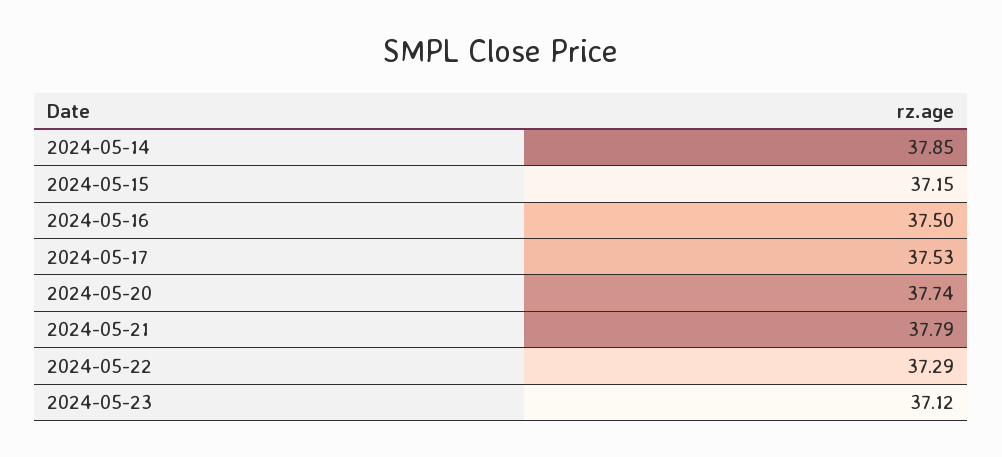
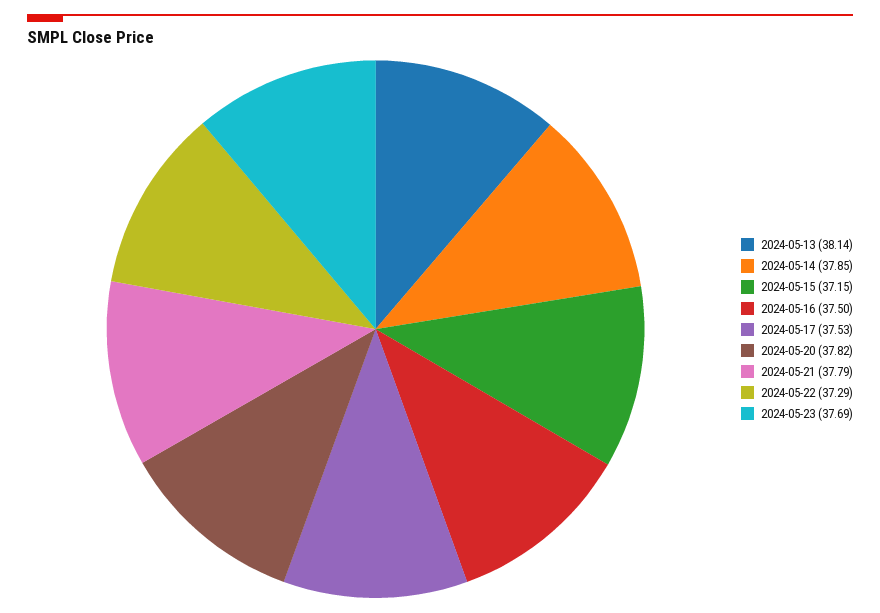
2024-05-20: 37.74 -> 37.82
2024-05-23: 37.12 -> 37.69
2024-05-13: none -> 38.14

